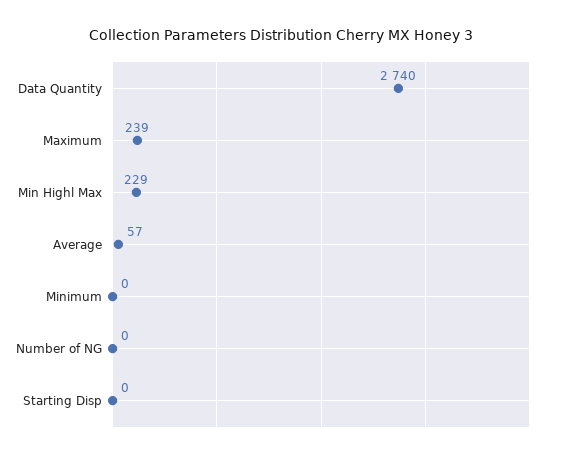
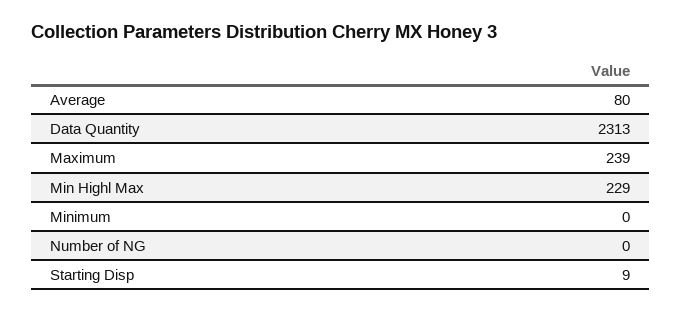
Data Quantity: 2740 -> 2313
Average: 57 -> 80
Starting Disp: 0 -> 9

